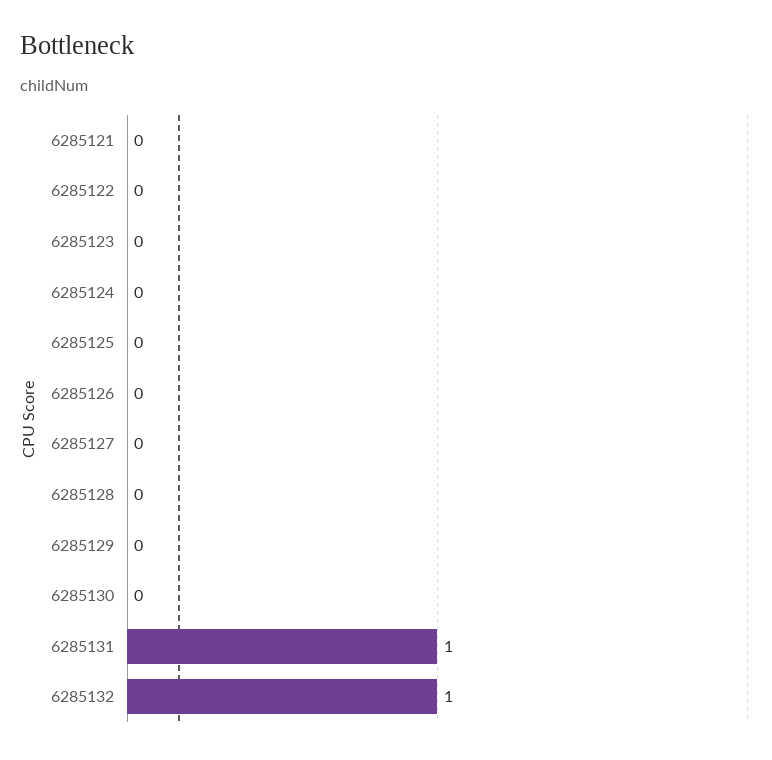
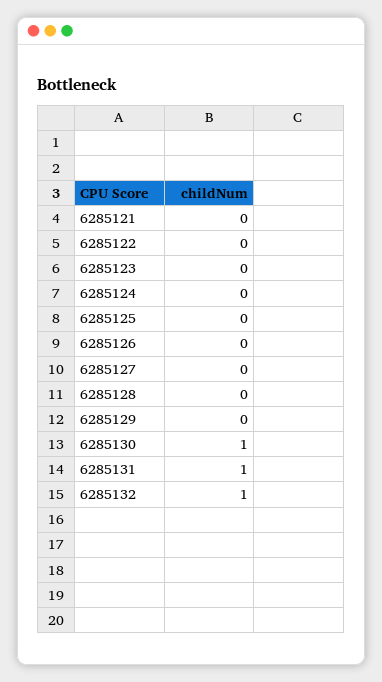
6285130: 0 -> 1

